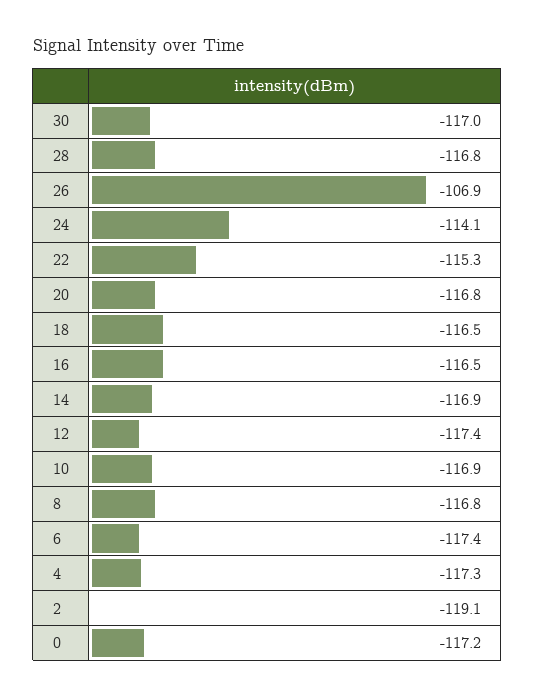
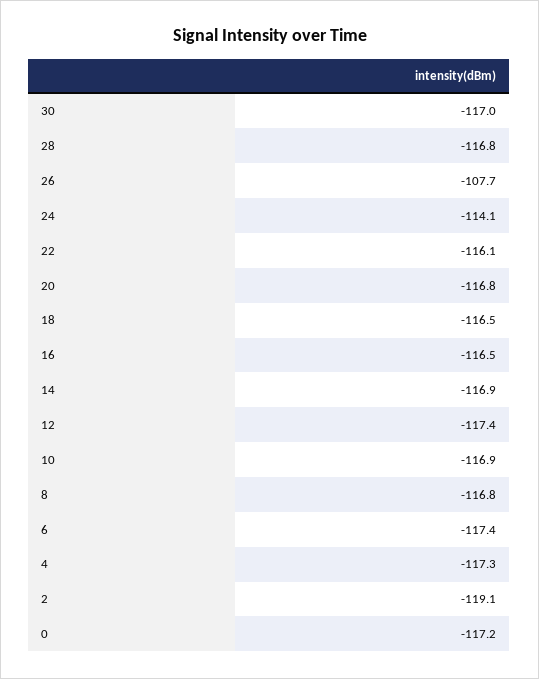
26: -106.9 -> -107.7
22: -115.3 -> -116.1

